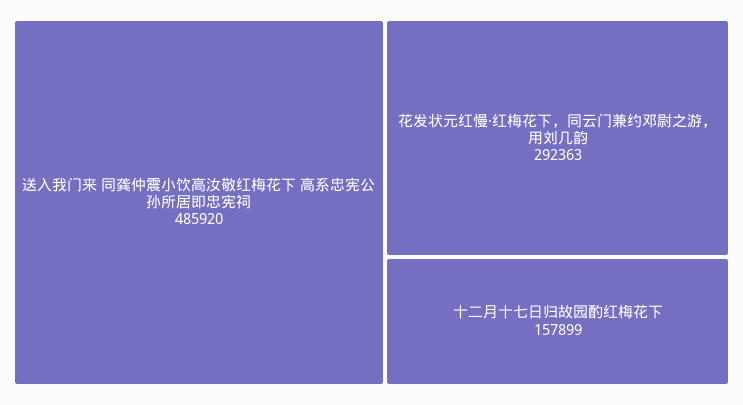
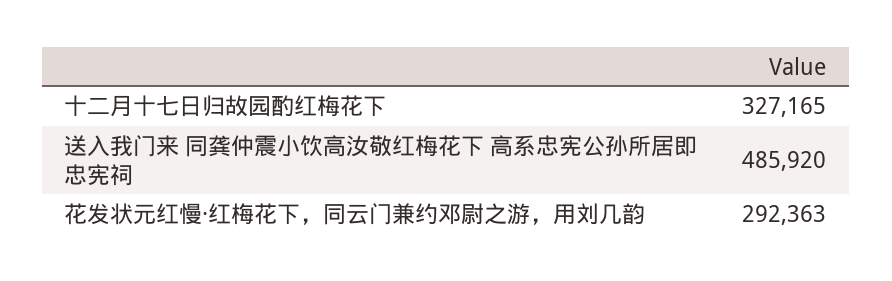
十二月十七日归故园酌红梅花下: 157899 -> 327165

